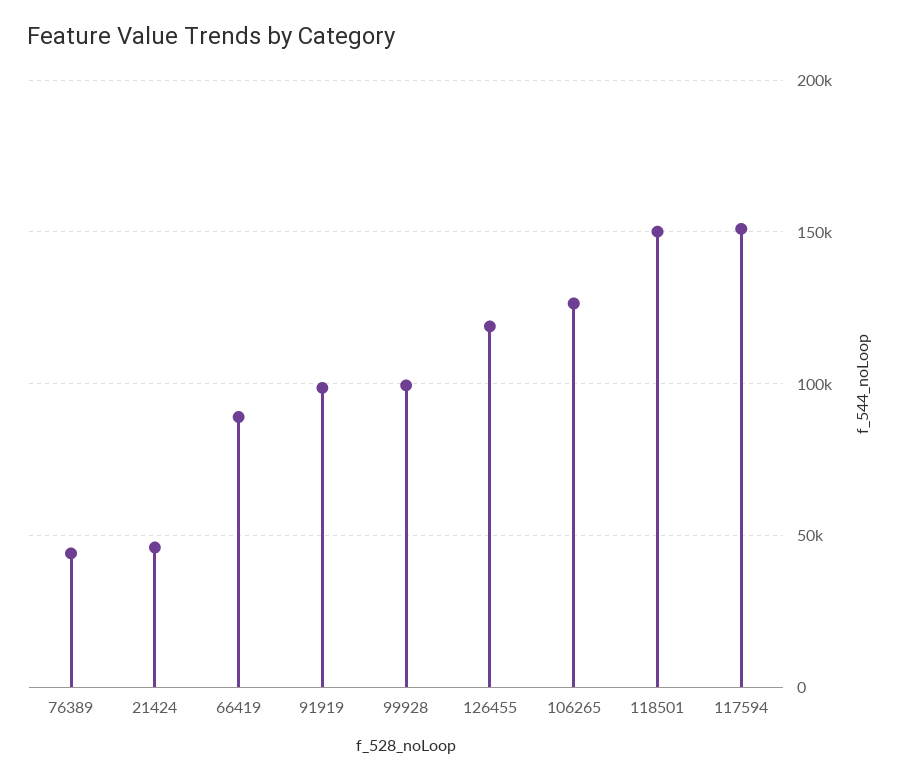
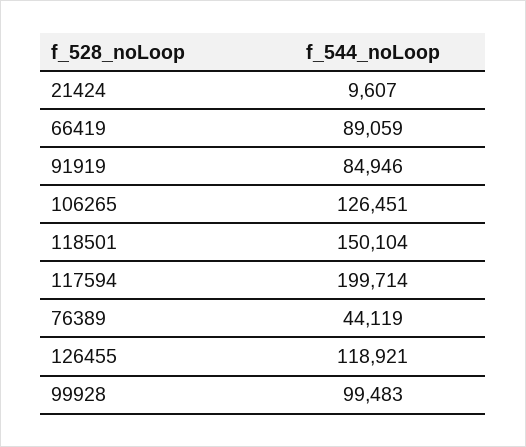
21424: 45000 -> 9607
91919: 100000 -> 84946
117594: 150000 -> 199714

